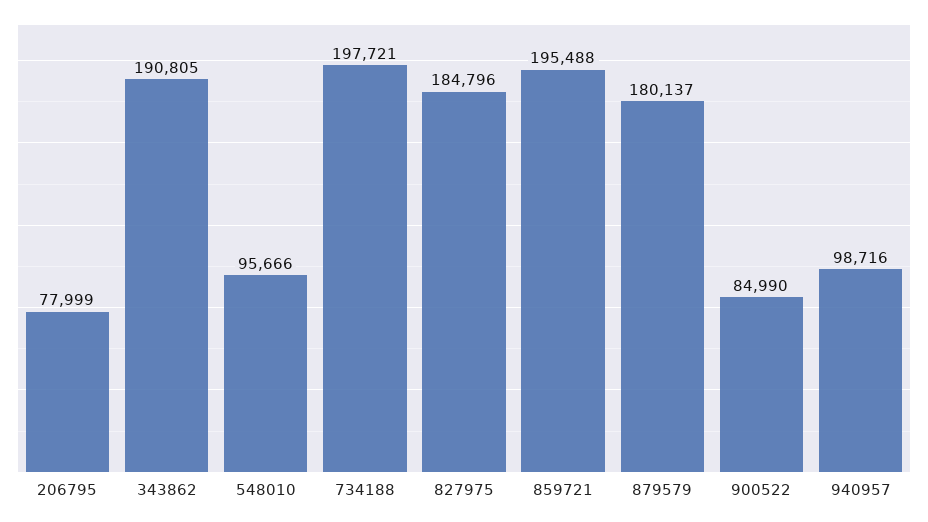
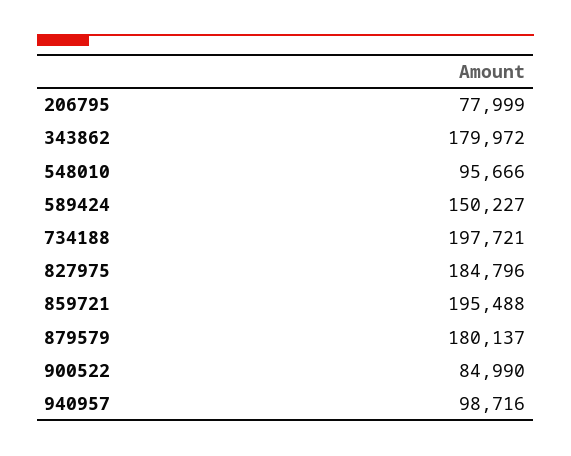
343862: 190805 -> 179972
589424: none -> 150227

